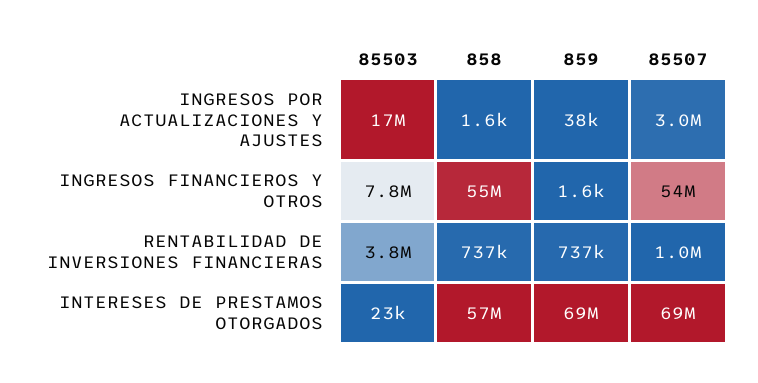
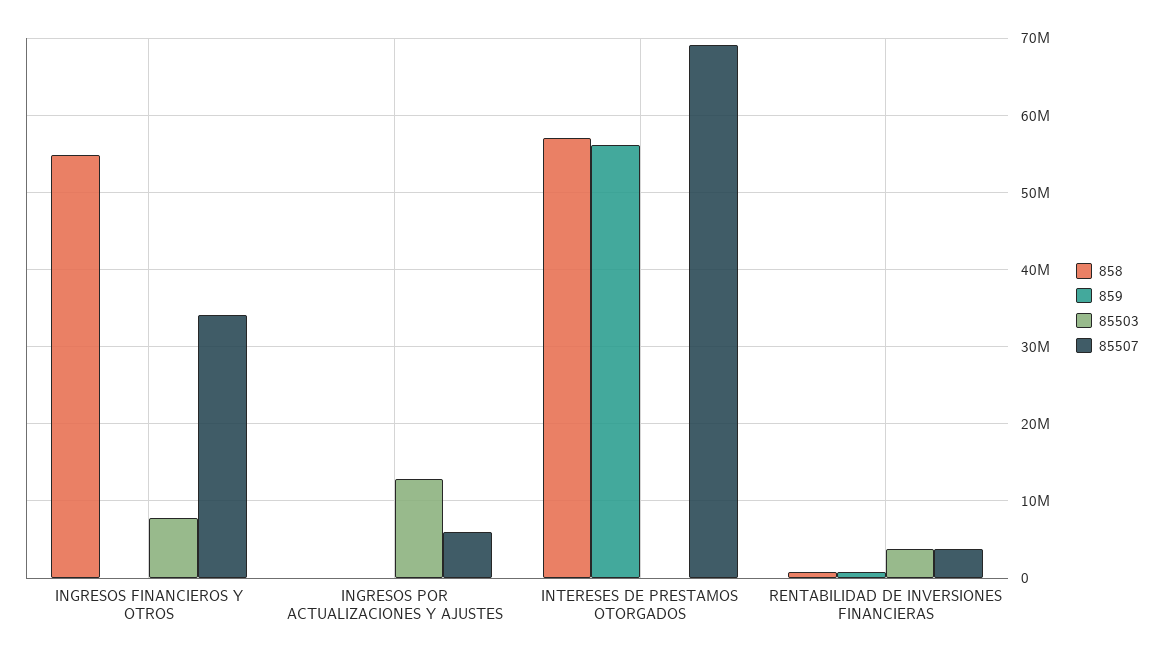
85503, INGRESOS POR ACTUALIZACIONES Y AJUSTES: 17000000 -> 13000000
85507, INGRESOS POR ACTUALIZACIONES Y AJUSTES: 3000000 -> 6000000
85507, INGRESOS FINANCIEROS Y OTROS: 54000000 -> 34000000
85507, RENTABILIDAD DE INVERSIONES FINANCIERAS: 1000000 -> 4000000
859, INTERESES DE PRESTAMOS OTORGADOS: 69000000 -> 56000000

